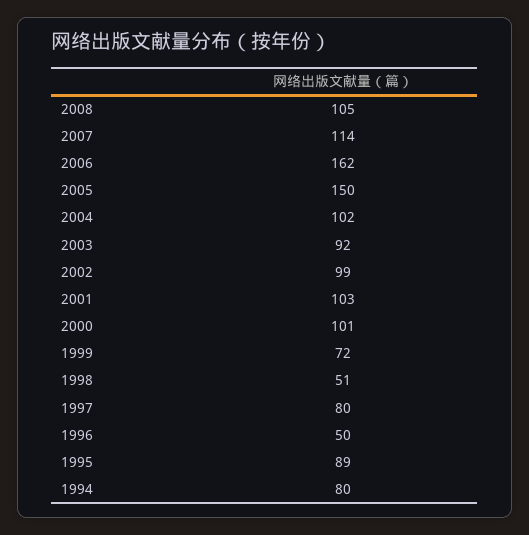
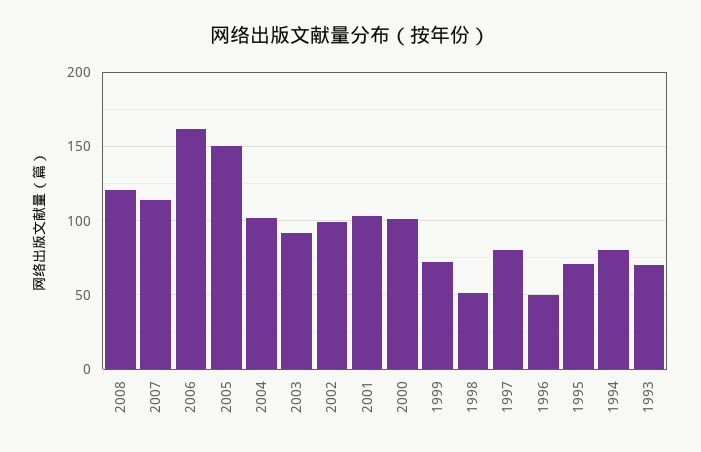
2008: 105 -> 120
1995: 89 -> 70
1993: none -> 70

